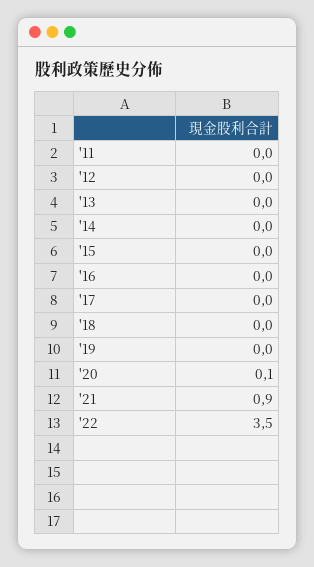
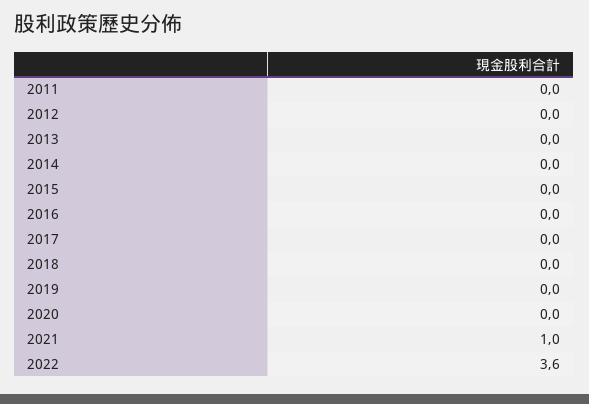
'20: 0.1 -> 0
'21: 0.9 -> 1
'22: 3.5 -> 3.6

